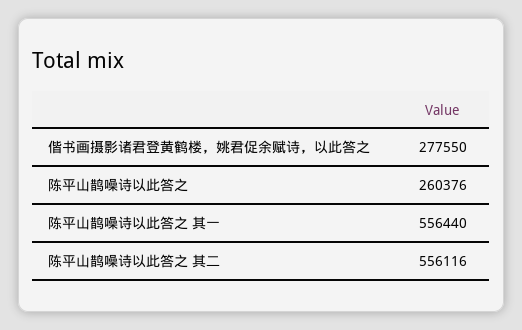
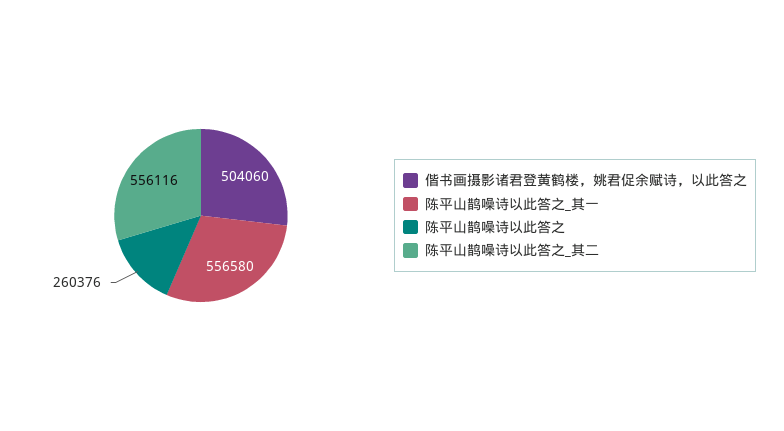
偕书画摄影诸君登黄鹤楼，姚君促余赋诗，以此答之: 277550 -> 504060
陈平山鹊噪诗以此答之 其一: 556440 -> 556580

